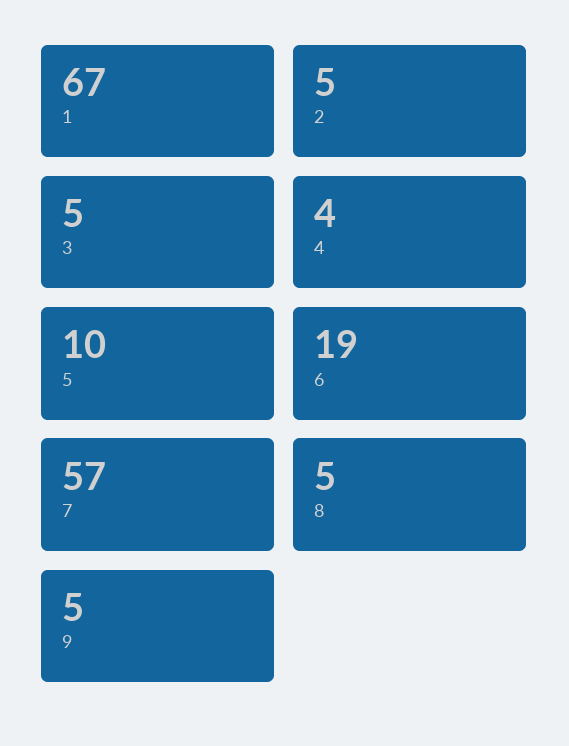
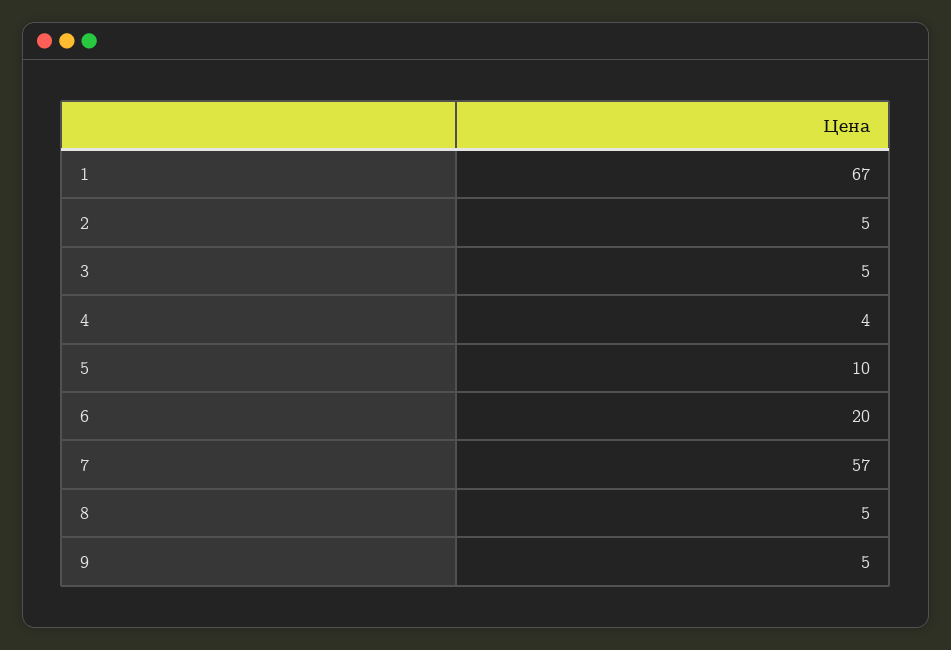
6: 19 -> 20

